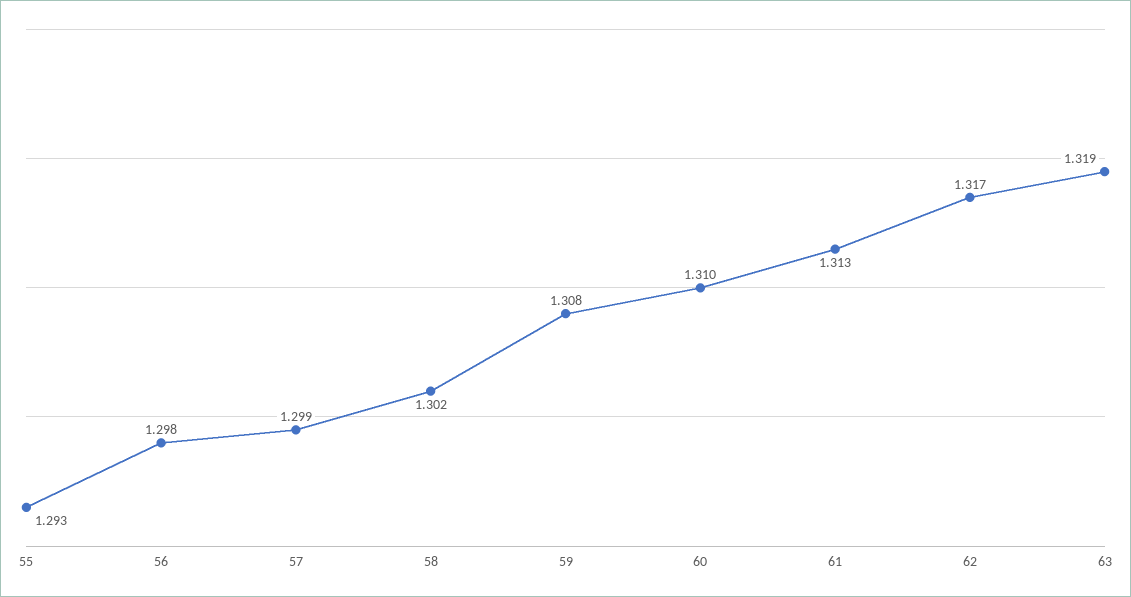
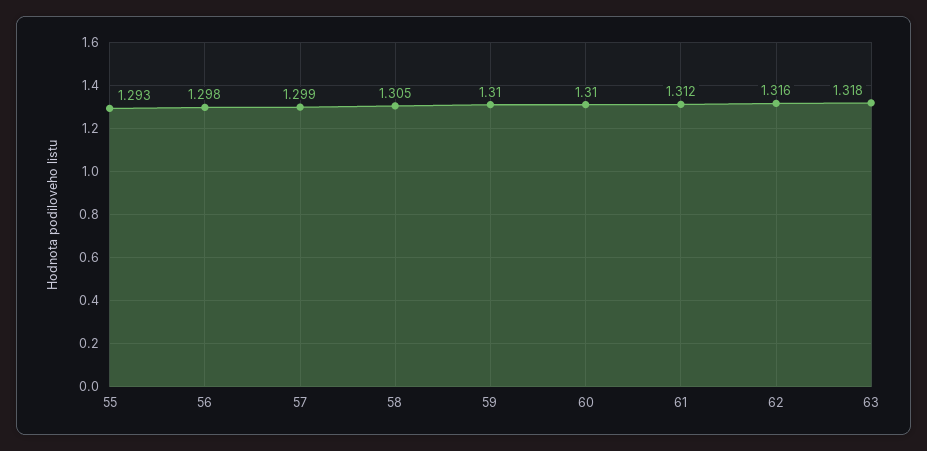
58: 1.302 -> 1.305
59: 1.308 -> 1.31
61: 1.313 -> 1.312
62: 1.317 -> 1.316
63: 1.319 -> 1.318

